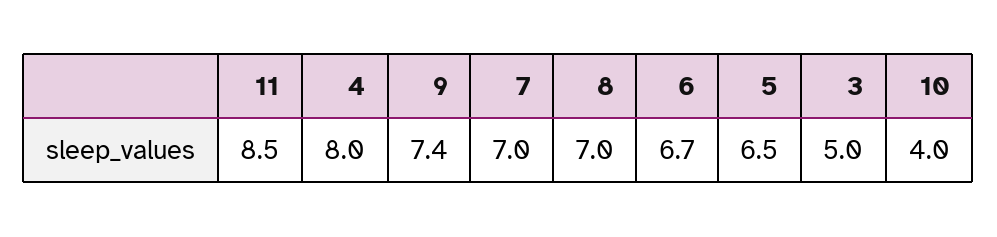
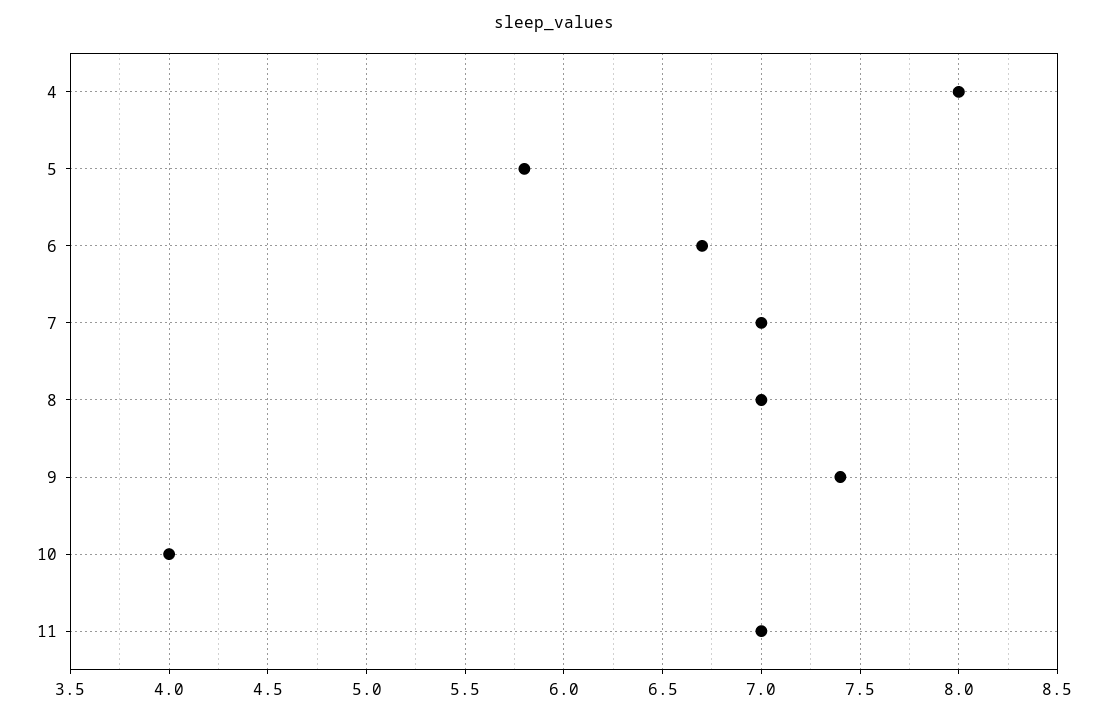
11: 8.5 -> 7
5: 6.5 -> 5.8
3: 5 -> none

